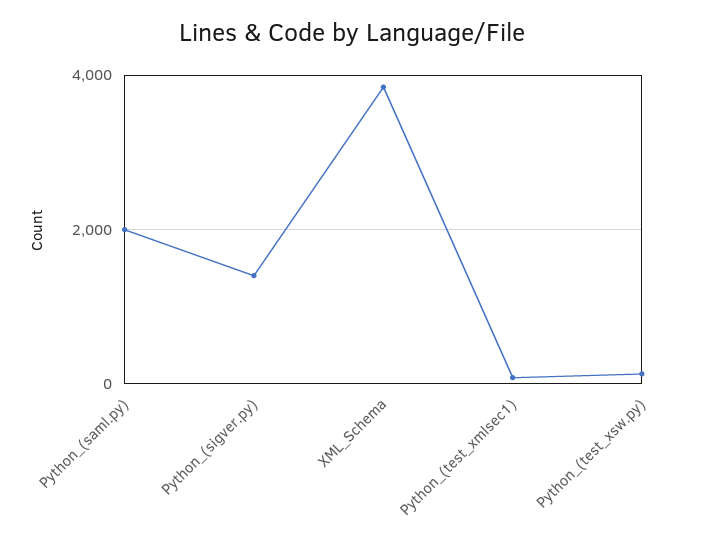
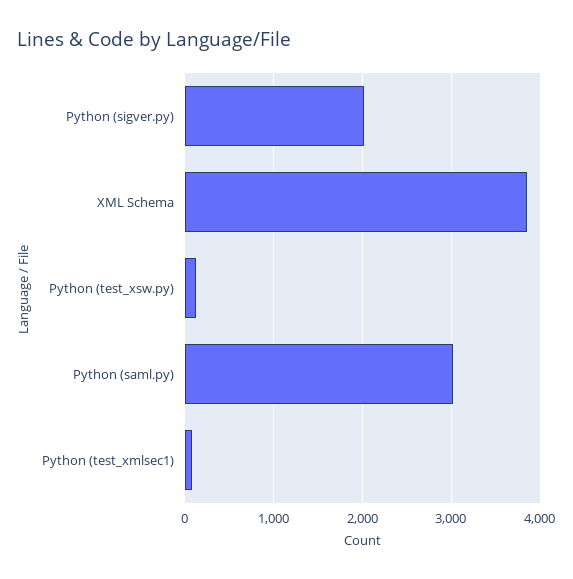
Python_(saml.py): 2000 -> 3000
Python_(sigver.py): 1400 -> 2000

